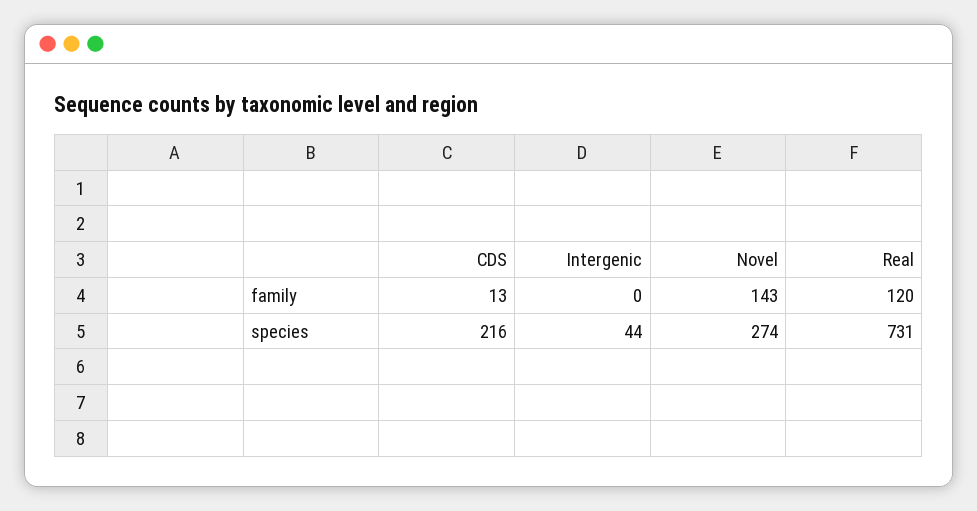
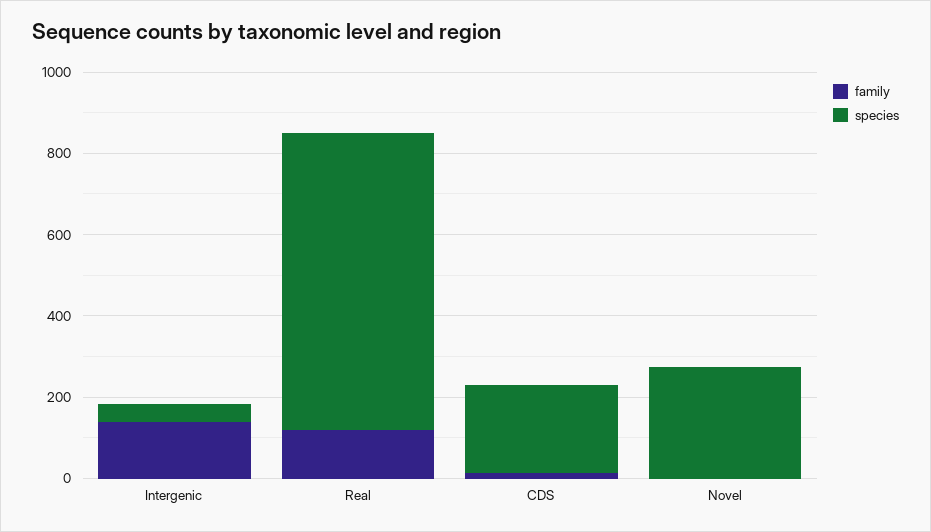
family, Intergenic: 0 -> 150
family, Novel: 143 -> 0

